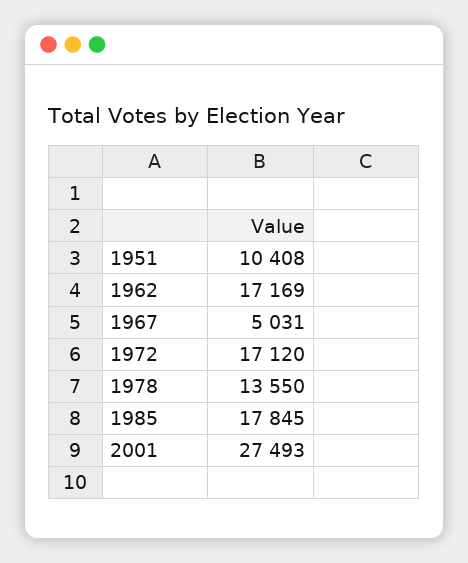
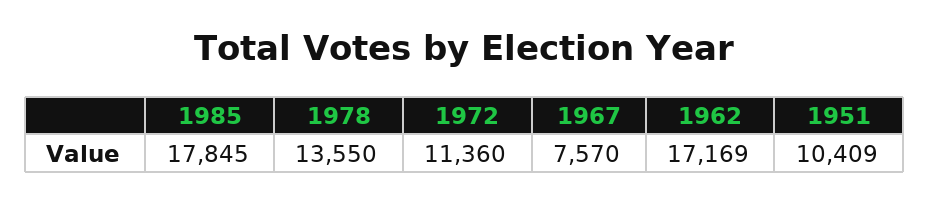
1951: 10408 -> 10409
1967: 5031 -> 7570
1972: 17120 -> 11360
2001: 27493 -> none

